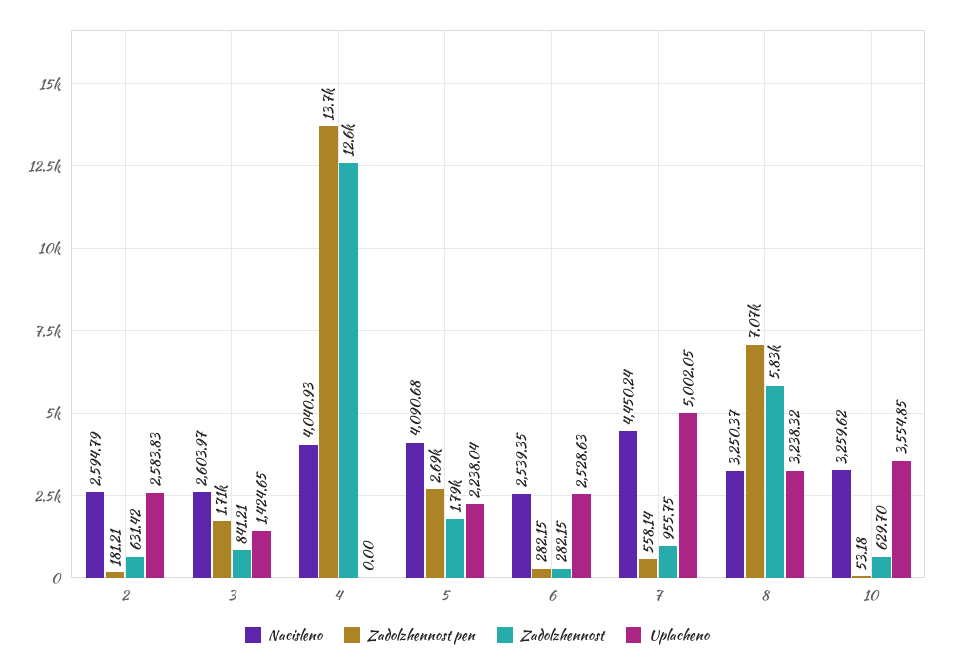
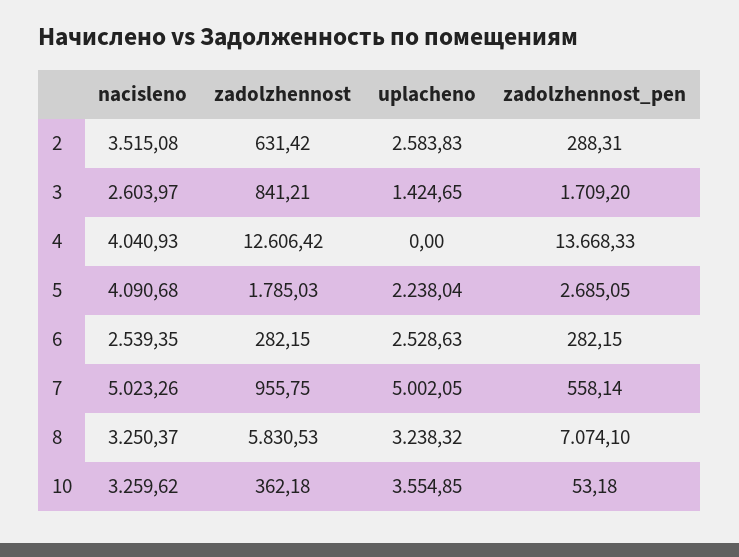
Nacisleno, 2: 2594.79 -> 3515.08
Zadolzhennost pen, 2: 181.21 -> 288.31
Nacisleno, 7: 4450.24 -> 5023.26
Zadolzhennost, 10: 629.7 -> 362.18

